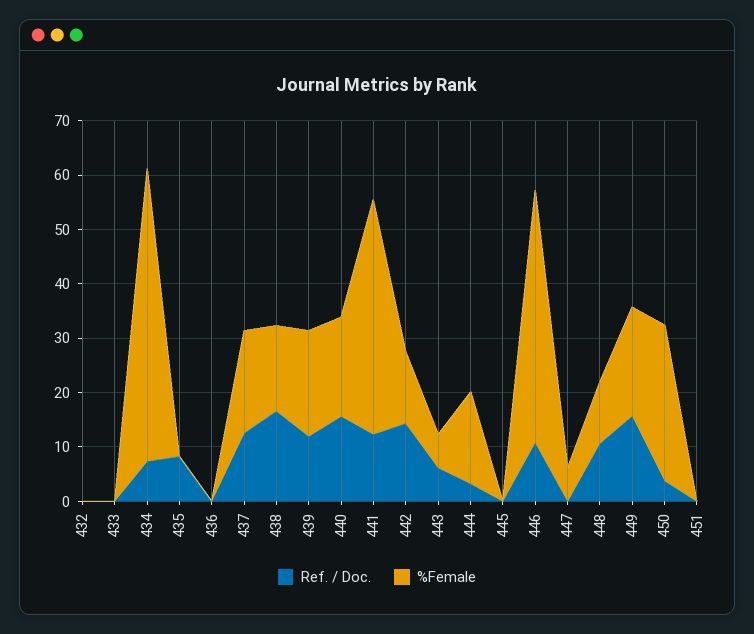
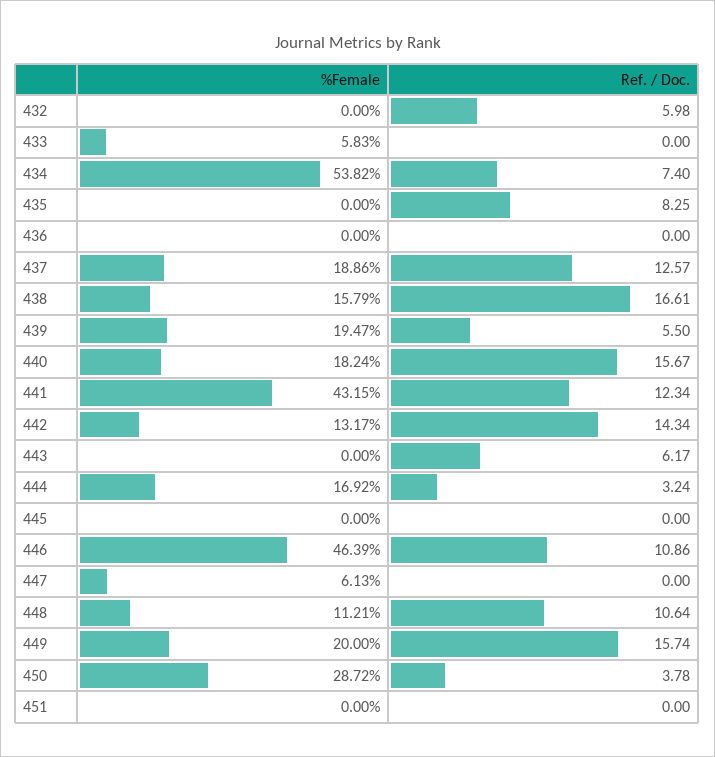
Ref. / Doc., 432: 0 -> 5.98
%Female, 433: 0 -> 5.83
Ref. / Doc., 439: 12 -> 5.5
%Female, 443: 6 -> 0

